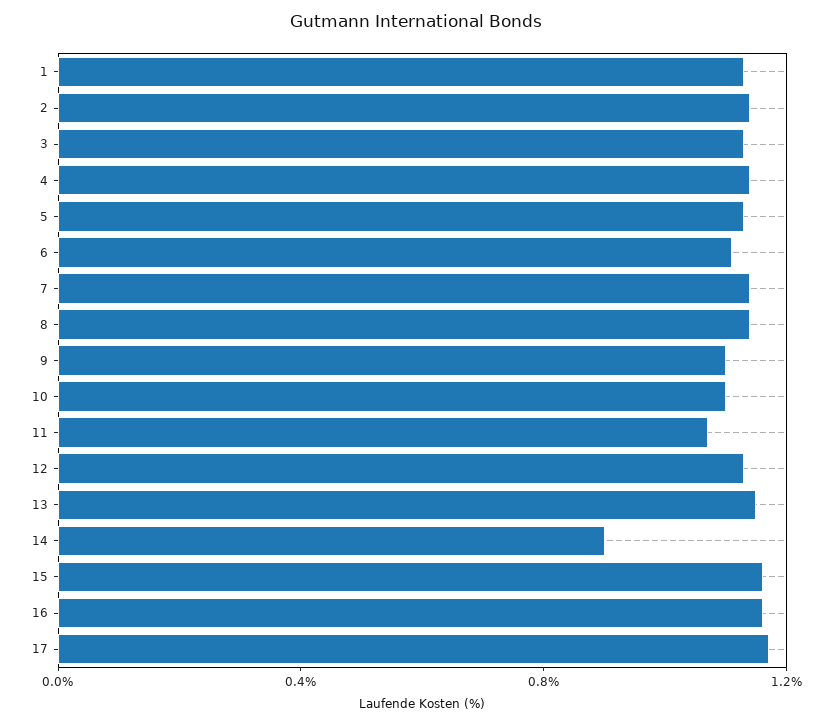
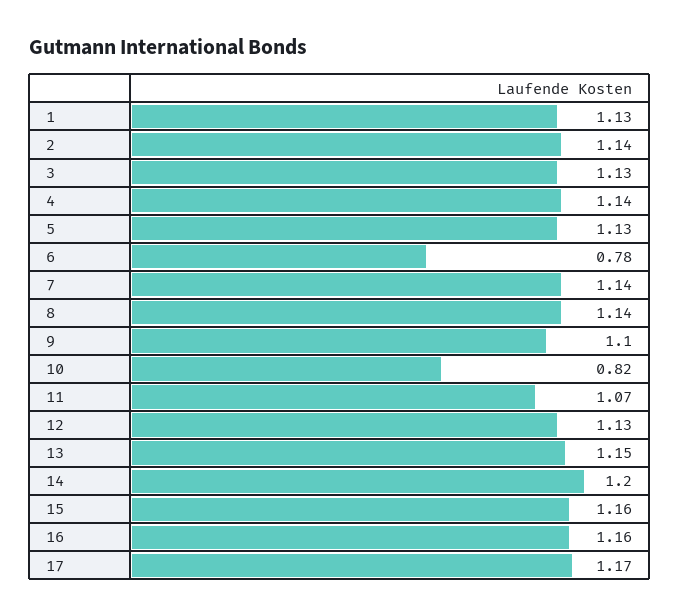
6: 1.1 -> 0.78
10: 1.1 -> 0.82
14: 0.9 -> 1.2

